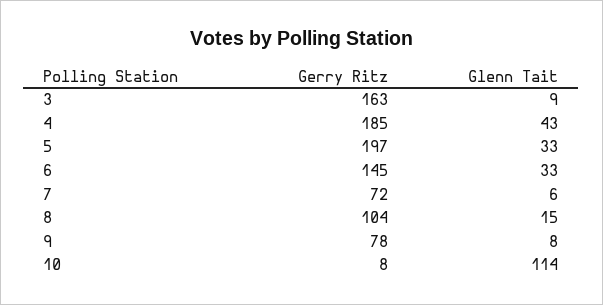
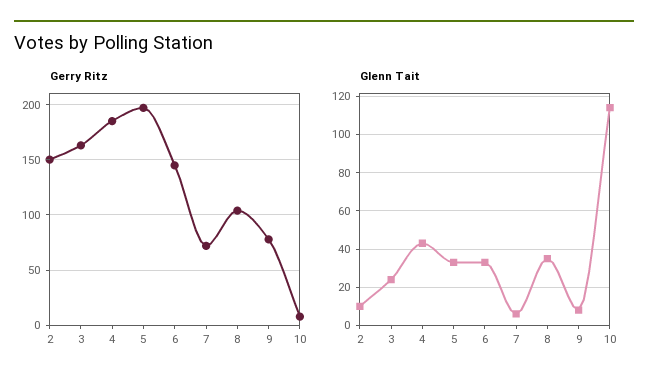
Glenn Tait, 3: 9 -> 25
Glenn Tait, 8: 15 -> 35
Gerry Ritz, 2: none -> 150
Glenn Tait, 2: none -> 10

